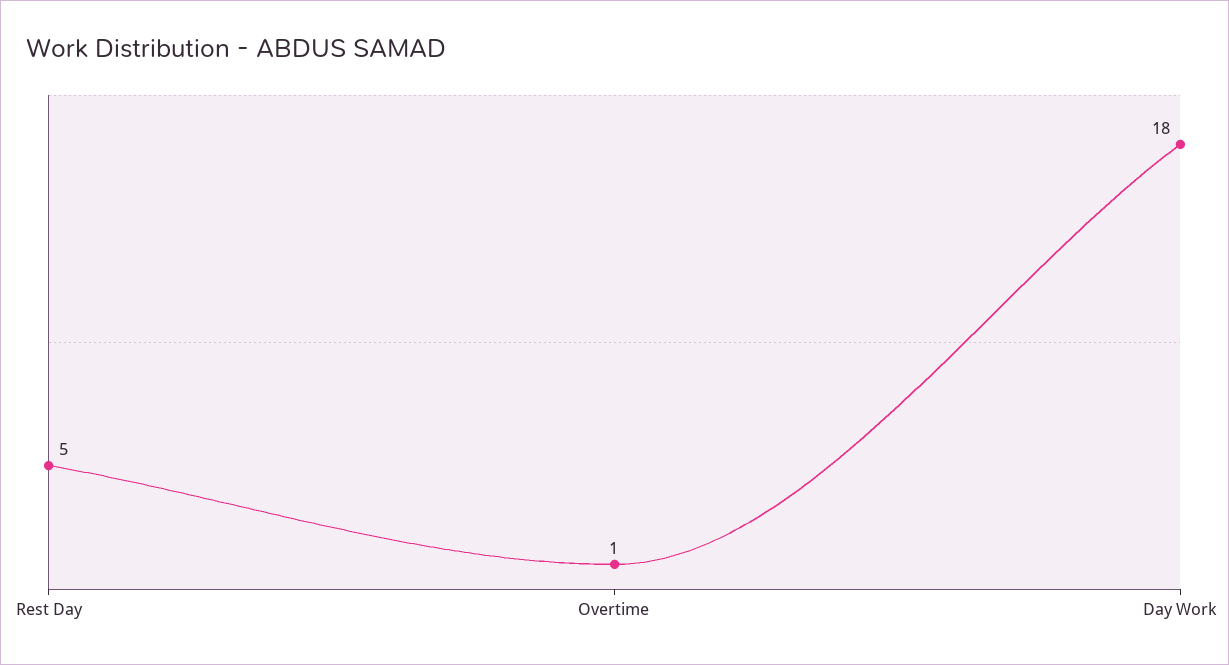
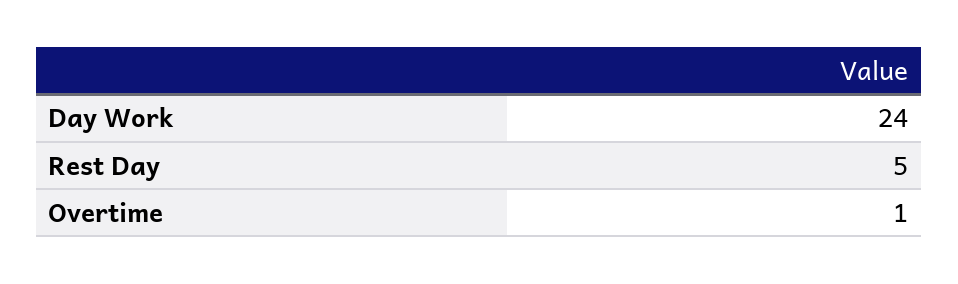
Day Work: 18 -> 24

